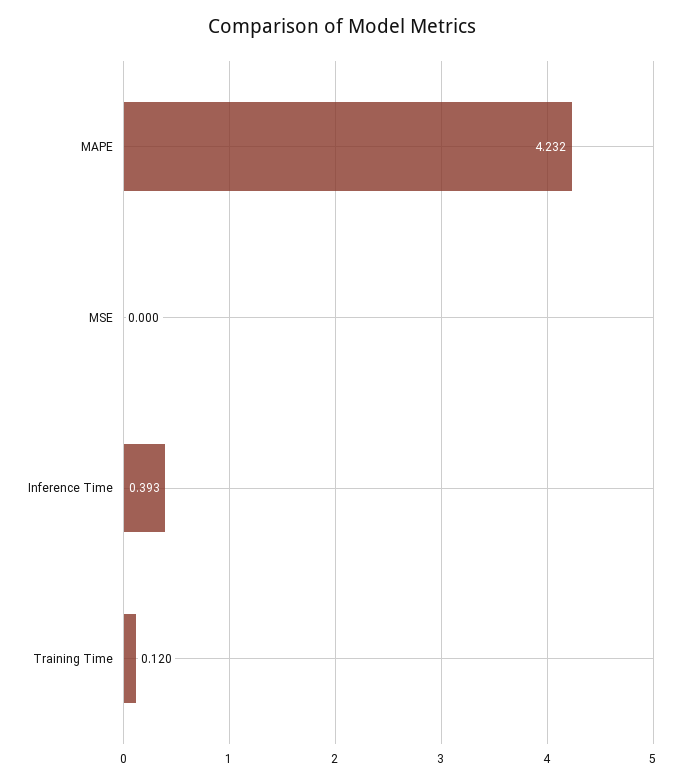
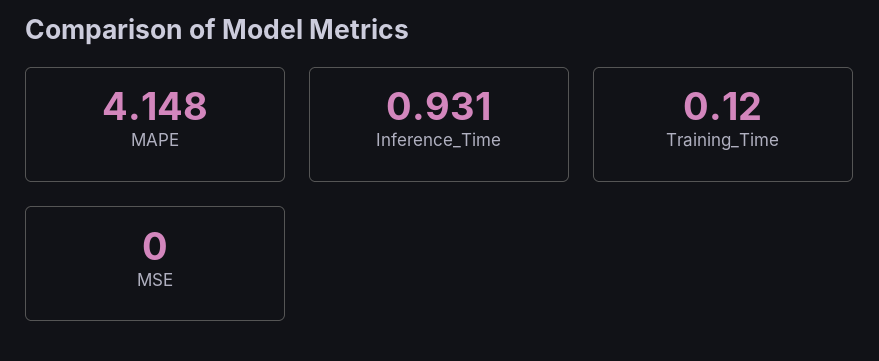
MAPE: 4.232 -> 4.148
Inference Time: 0.393 -> 0.931

